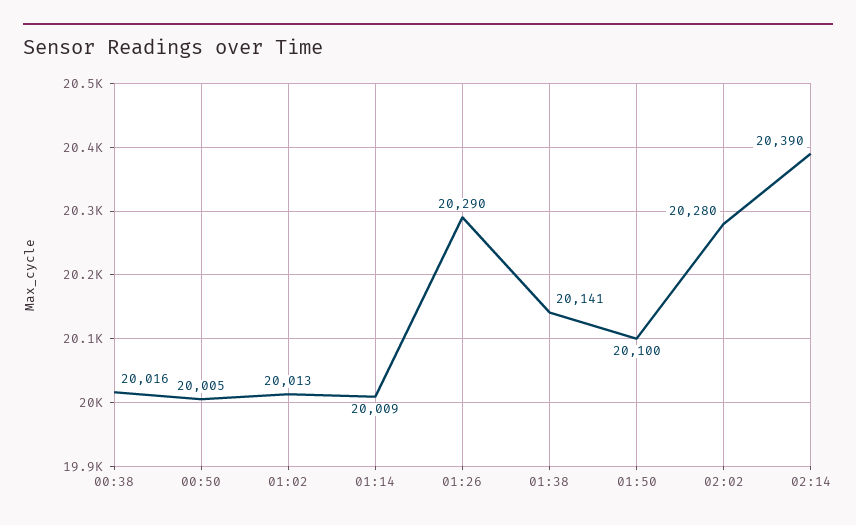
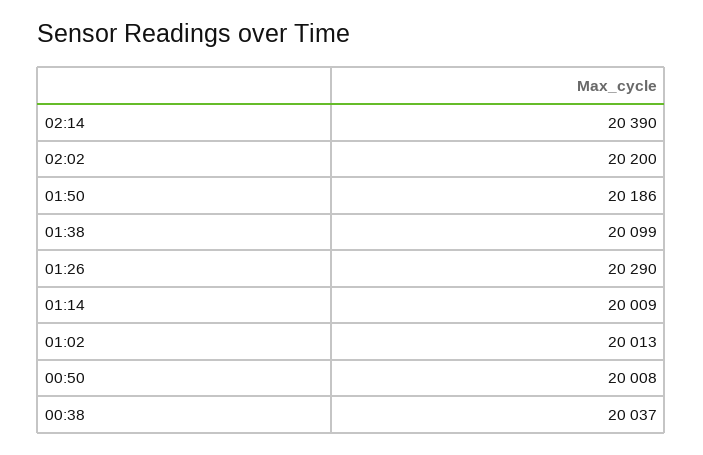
00:38: 20016 -> 20037
00:50: 20005 -> 20008
01:38: 20141 -> 20099
01:50: 20100 -> 20186
02:02: 20280 -> 20200

